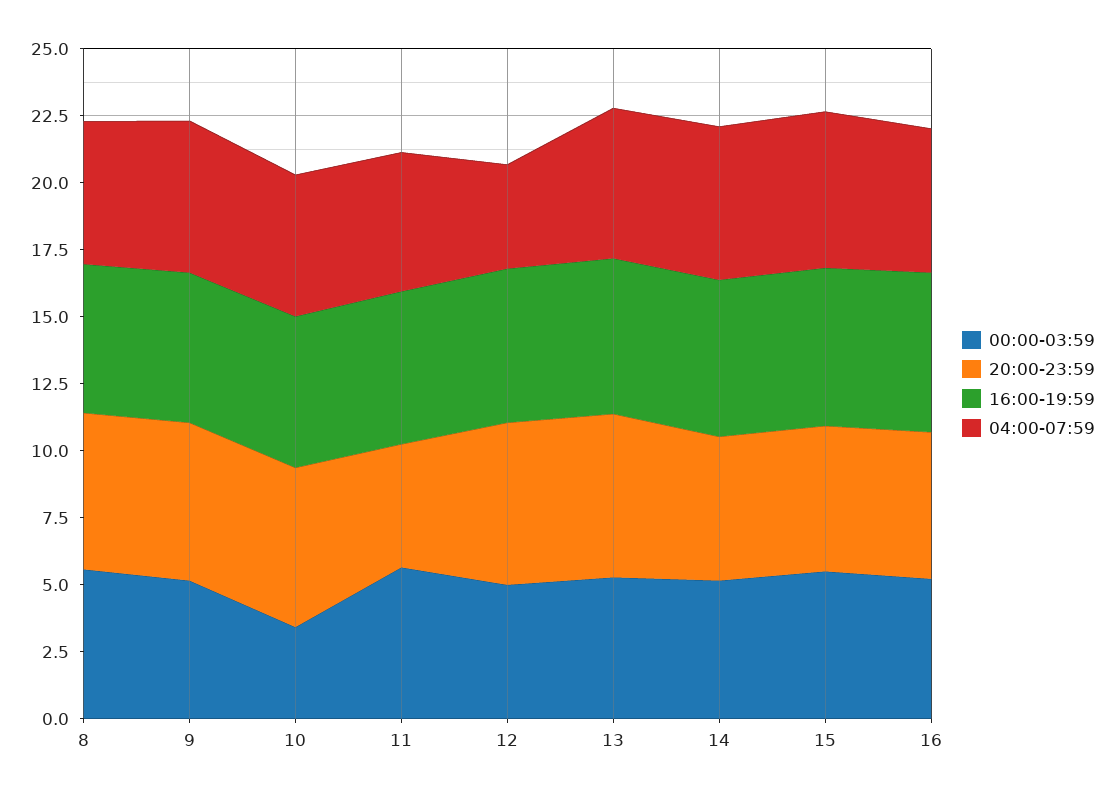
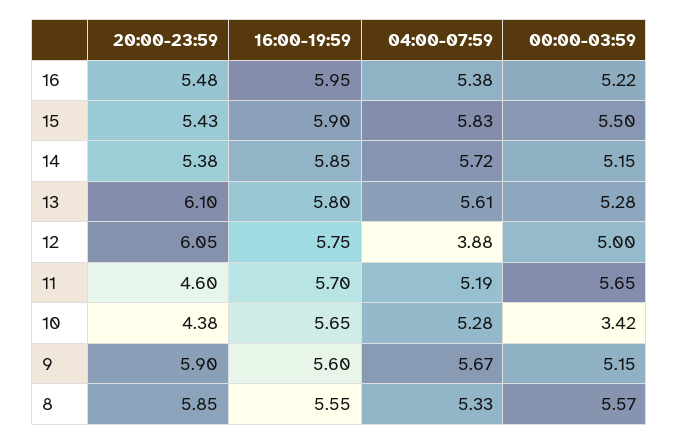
20:00-23:59, 10: 6 -> 4.38

